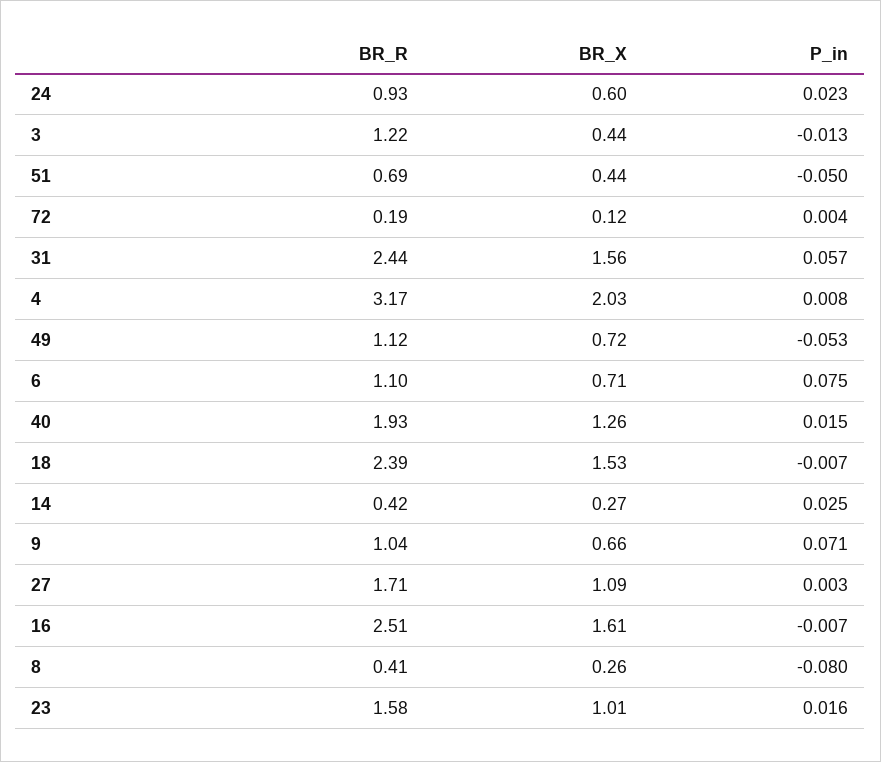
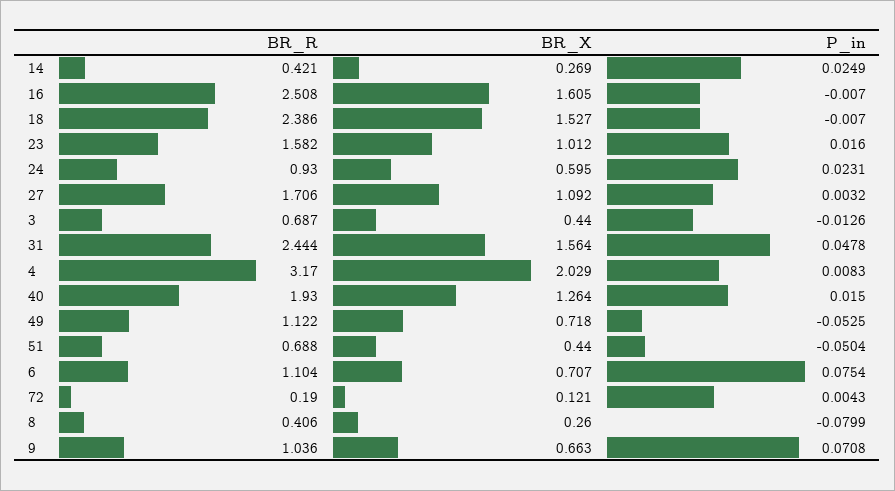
BR_R, 3: 1.22 -> 0.687
P_in, 31: 0.057 -> 0.0478

